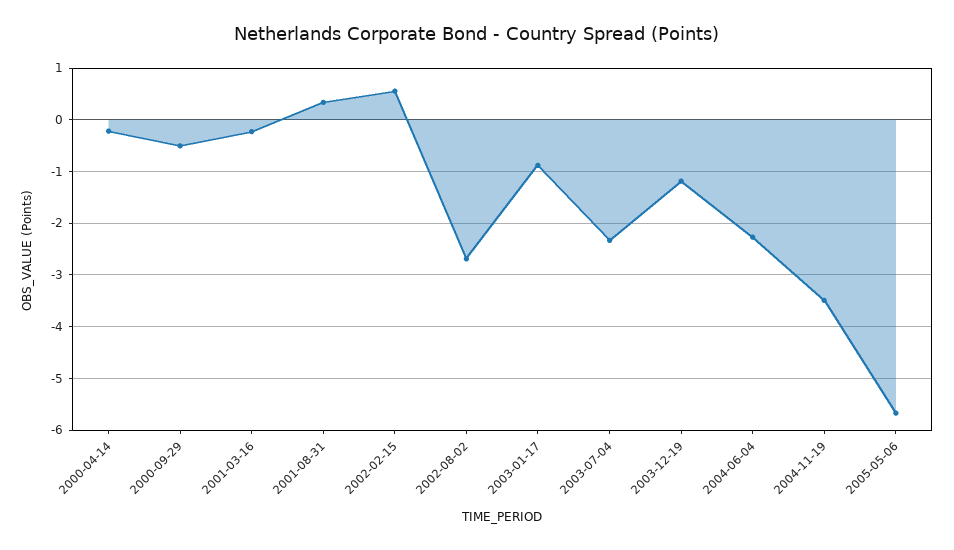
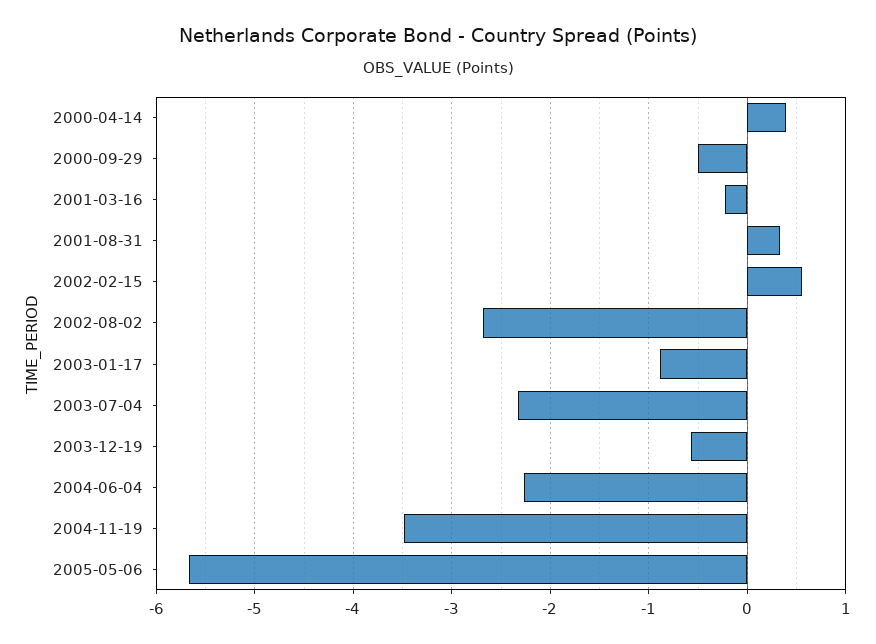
2000-04-14: -0.2 -> 0.4
2003-12-19: -1.2 -> -0.6

